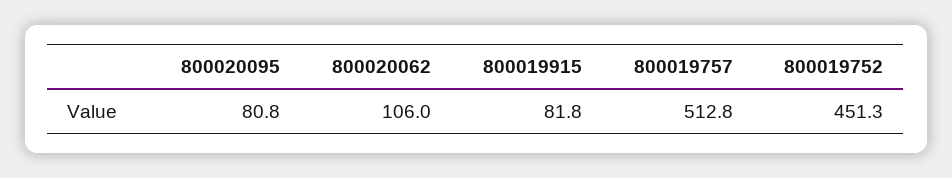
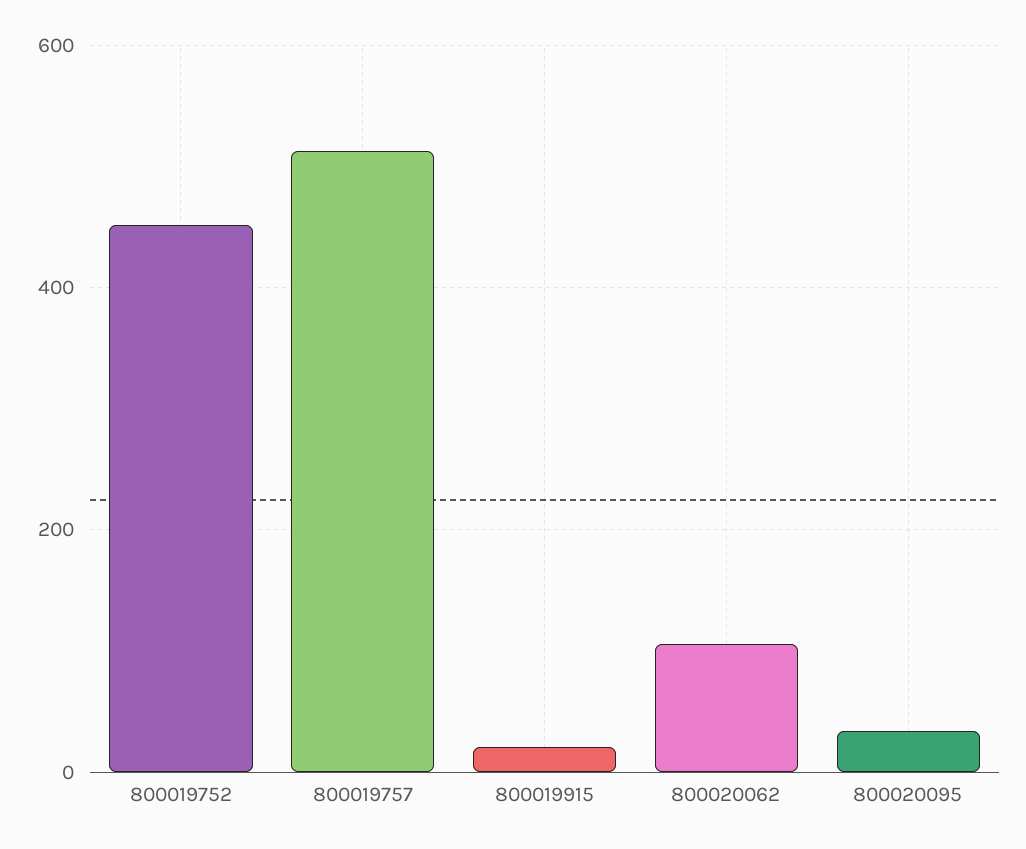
800020095: 80.8 -> 40
800019915: 81.8 -> 20

